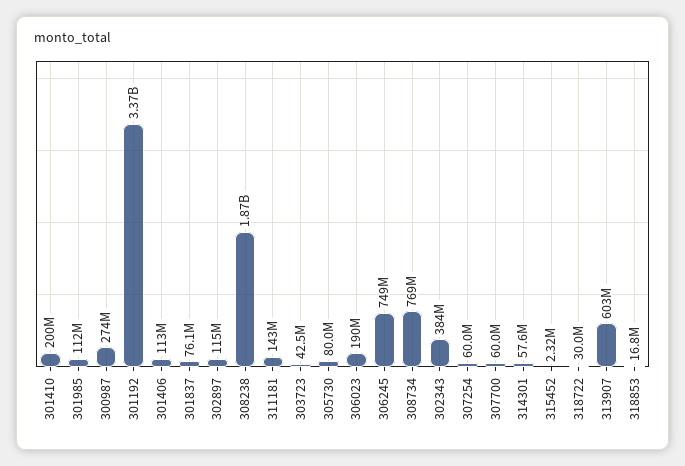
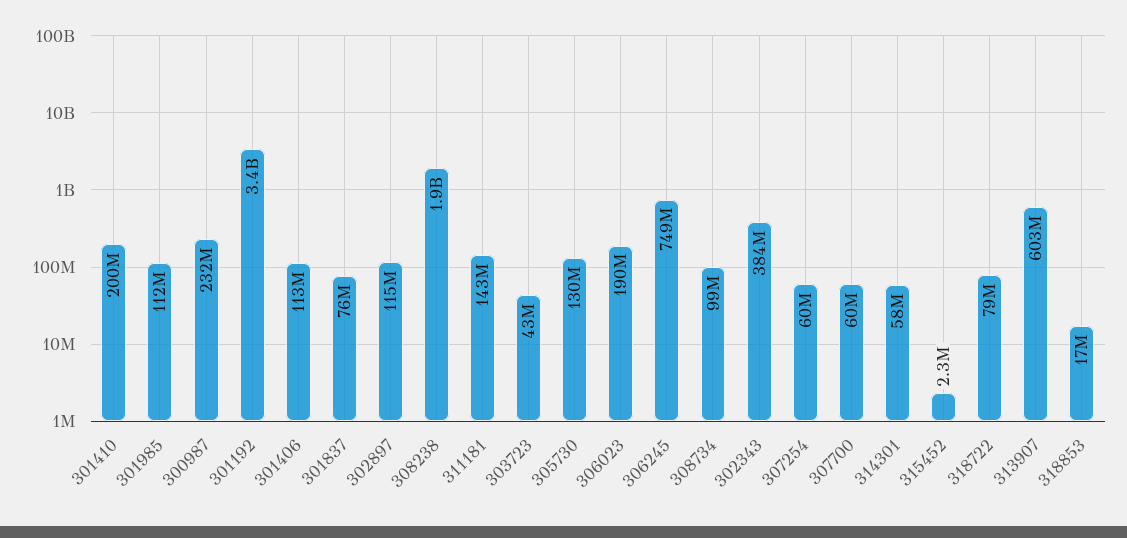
300987: 274000000 -> 232000000
305730: 80000000 -> 130000000
308734: 769000000 -> 99000000
318722: 30000000 -> 79000000

